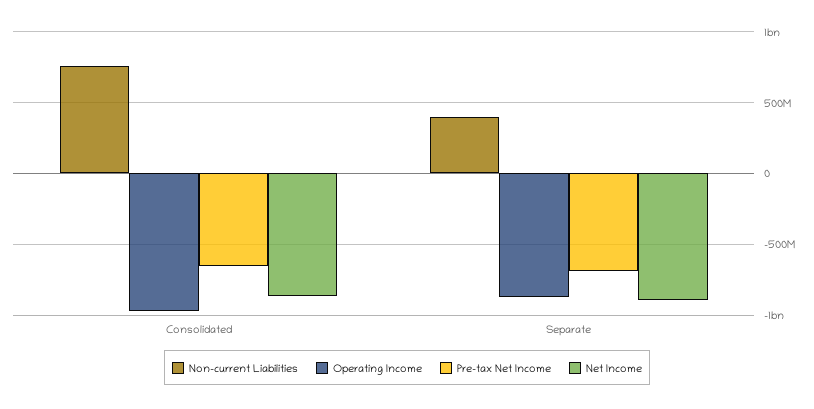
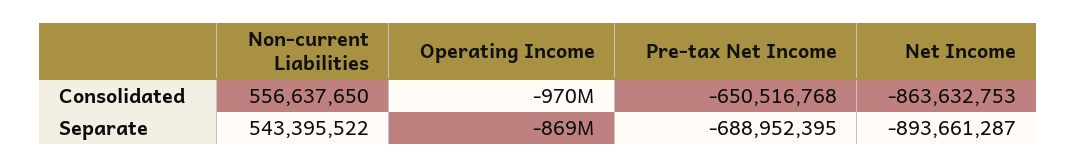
Non-current Liabilities, Consolidated: 750000000 -> 556637650
Non-current Liabilities, Separate: 400000000 -> 543395522

